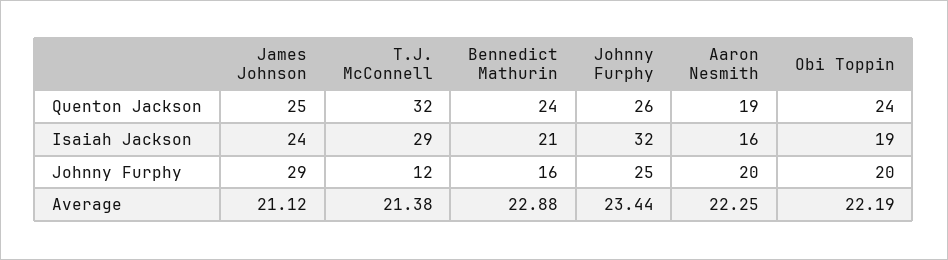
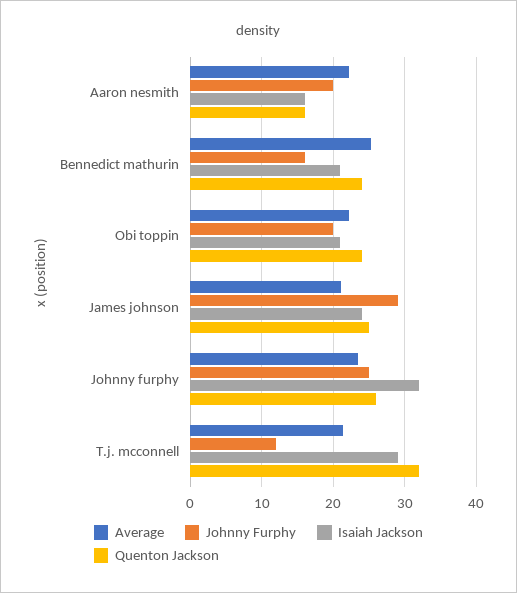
Quenton Jackson, Aaron Nesmith: 19 -> 16
Isaiah Jackson, Obi Toppin: 19 -> 21
Average, Bennedict Mathurin: 22.88 -> 25

